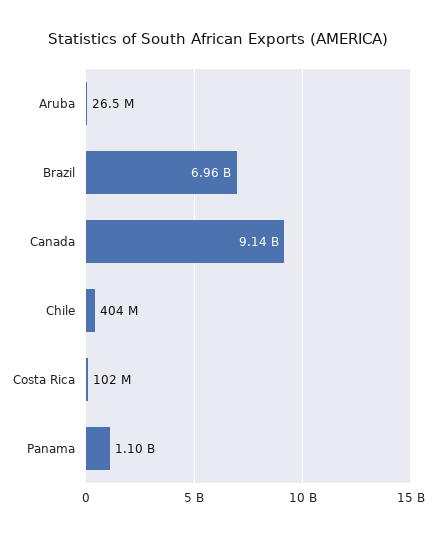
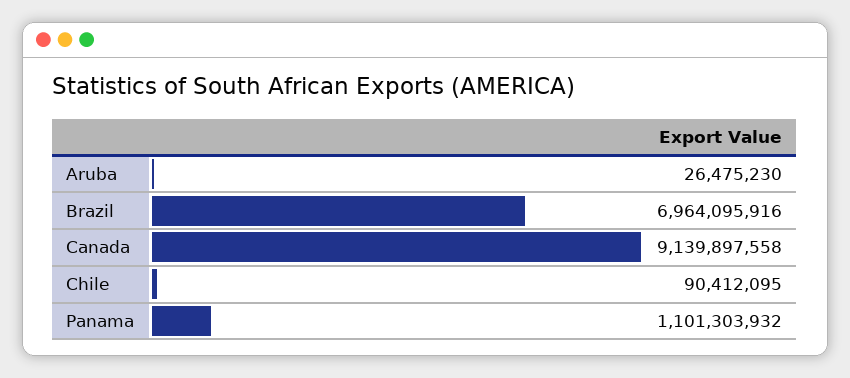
Chile: 404000000 -> 90412095
Costa Rica: 102000000 -> none

